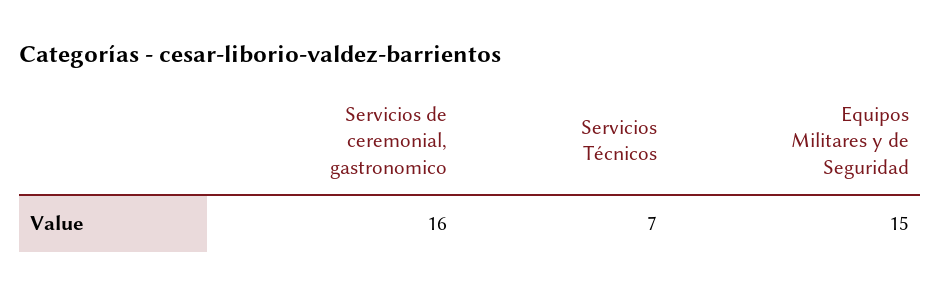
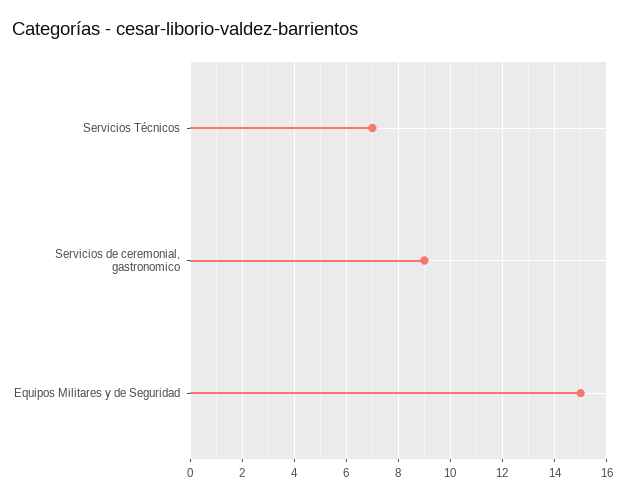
Servicios de ceremonial, gastronomico: 16 -> 9

